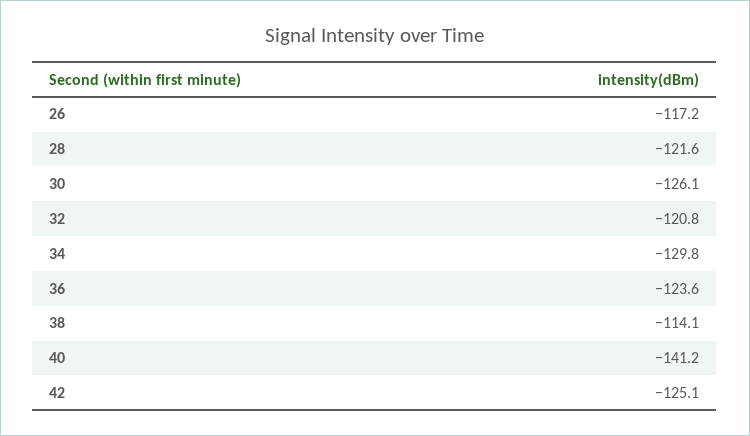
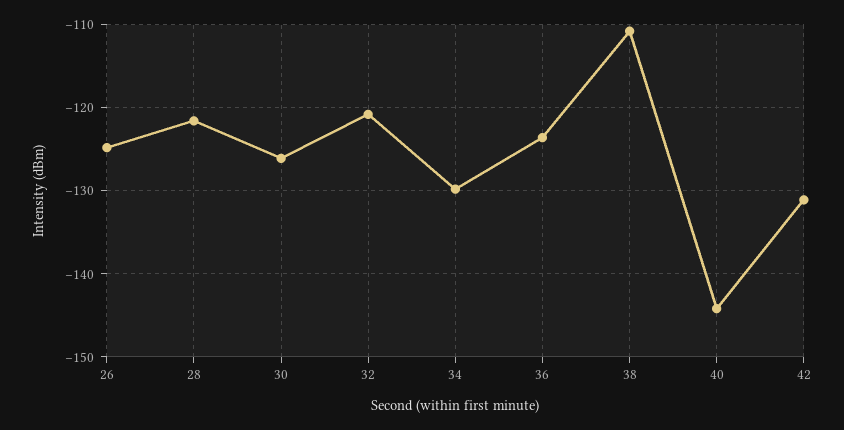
26: -117.2 -> -125
38: -114.1 -> -111
40: -141.2 -> -144
42: -125.1 -> -131

